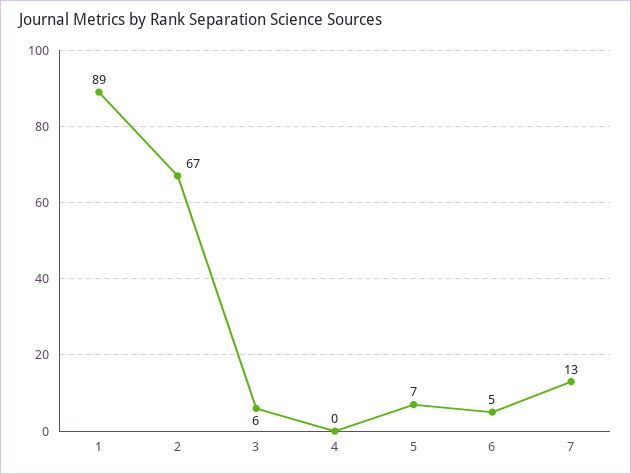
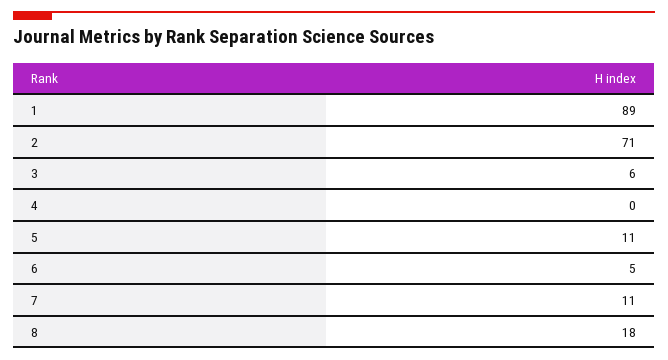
2: 67 -> 71
5: 7 -> 11
7: 13 -> 11
8: none -> 18

